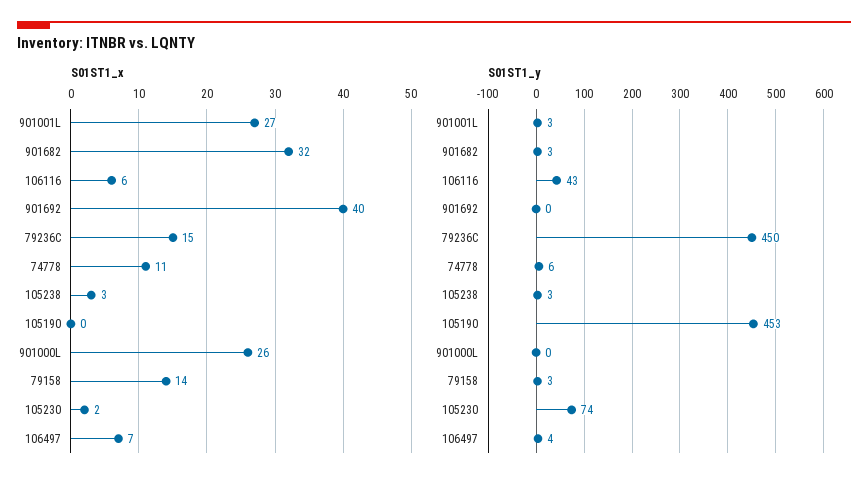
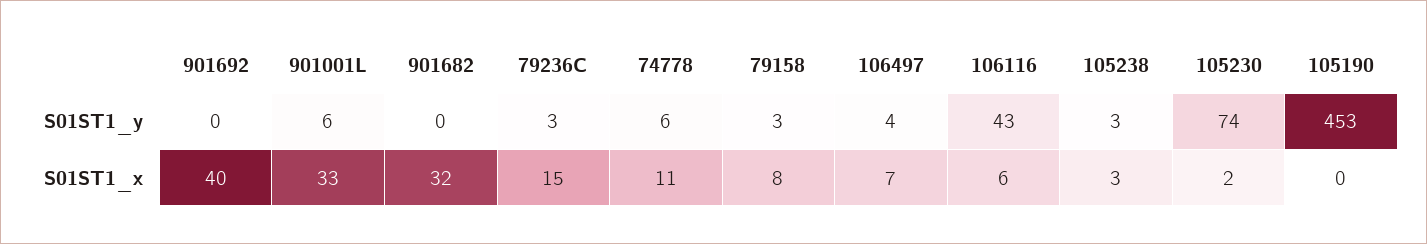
S01ST1_x, 901001L: 27 -> 33
S01ST1_x, 901000L: 26 -> none
S01ST1_x, 79158: 14 -> 8
S01ST1_y, 901001L: 3 -> 6
S01ST1_y, 901682: 3 -> 0
S01ST1_y, 79236C: 450 -> 3
S01ST1_y, 901000L: 0 -> none

